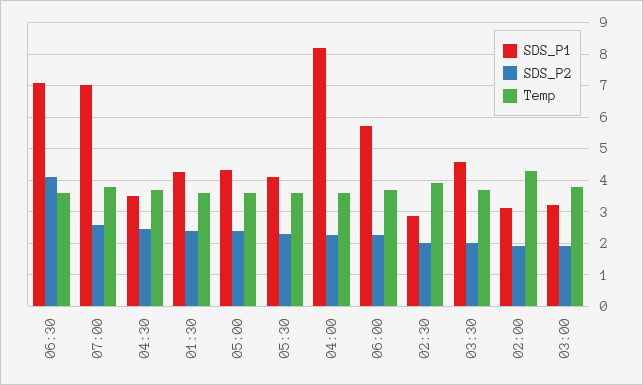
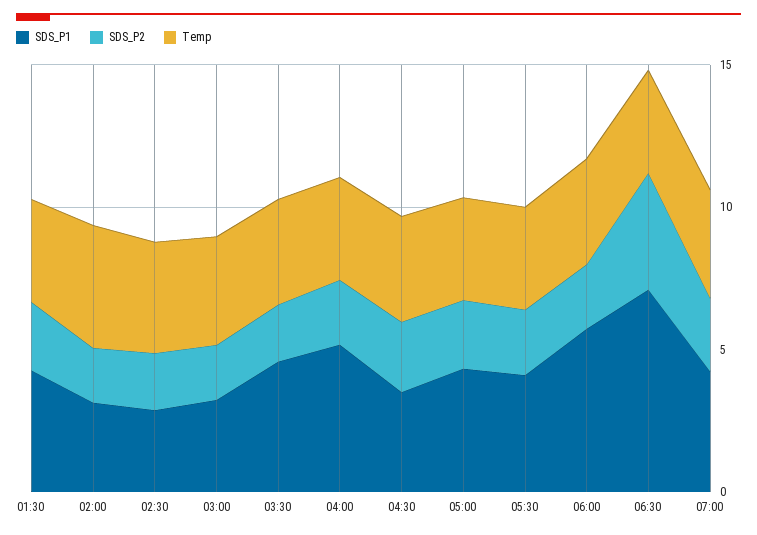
SDS_P1, 07:00: 7 -> 4
SDS_P1, 04:00: 8.2 -> 5

